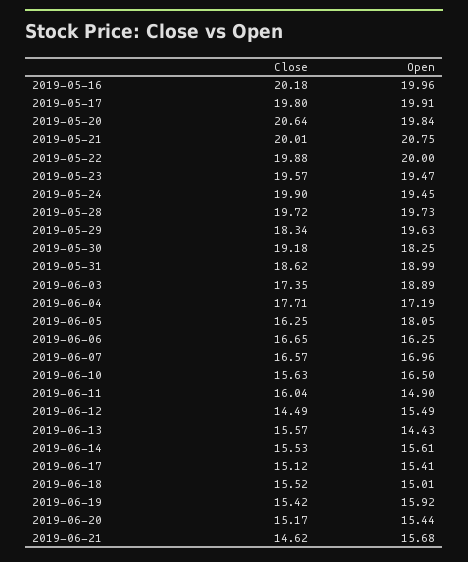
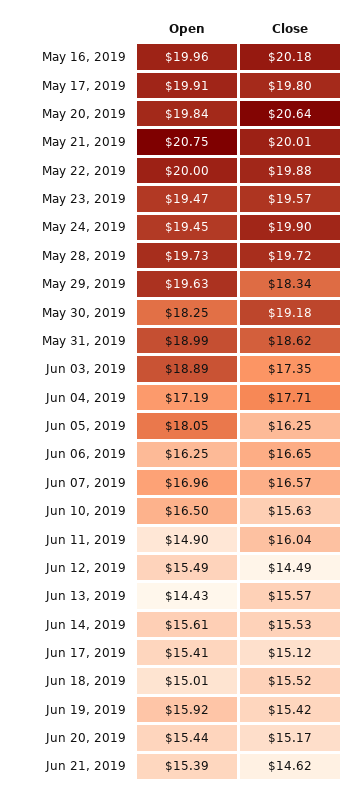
Open, 2019-06-21: 15.68 -> 15.39

